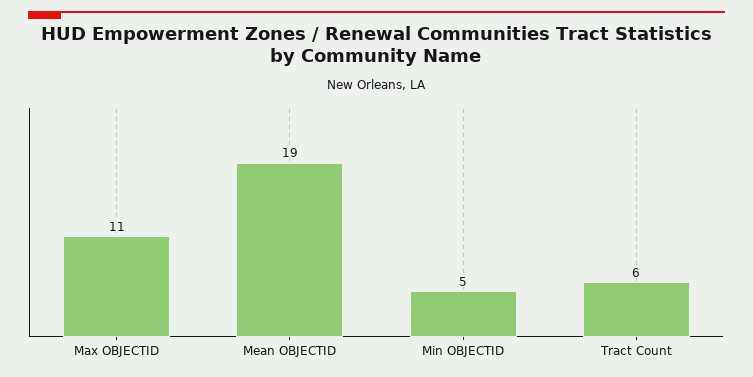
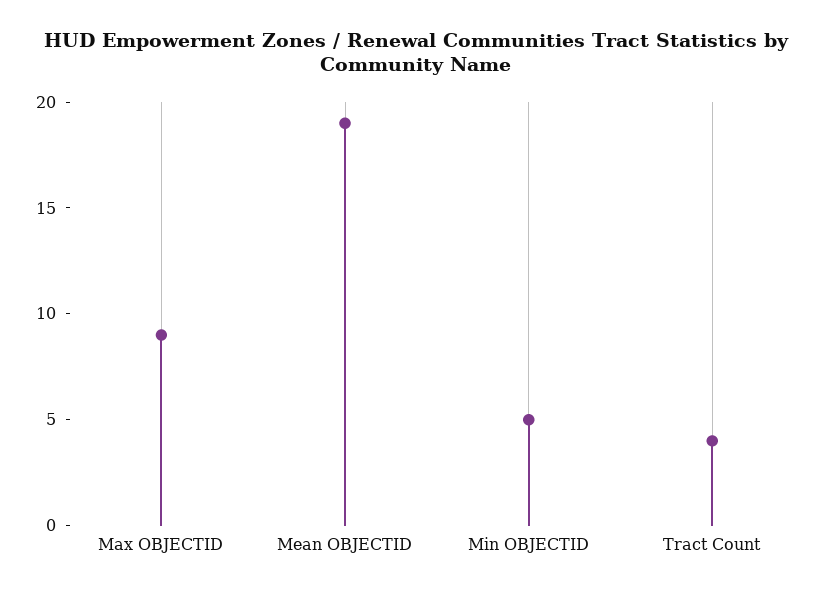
Max OBJECTID: 11 -> 9
Tract Count: 6 -> 4

